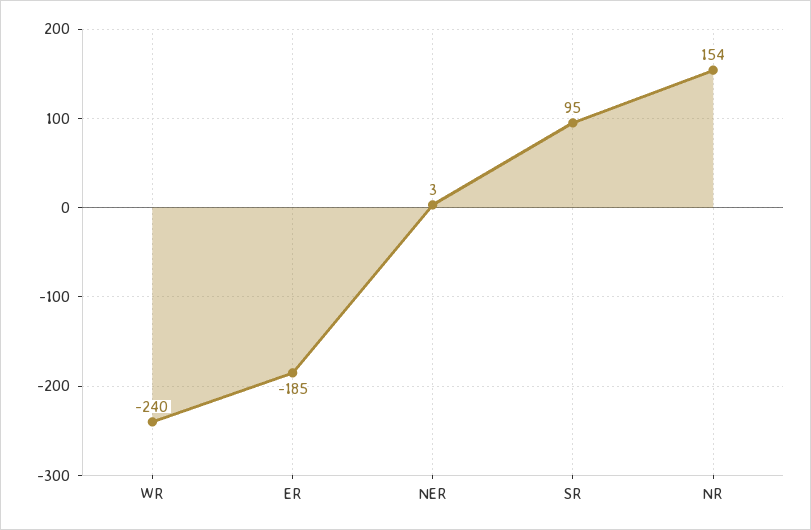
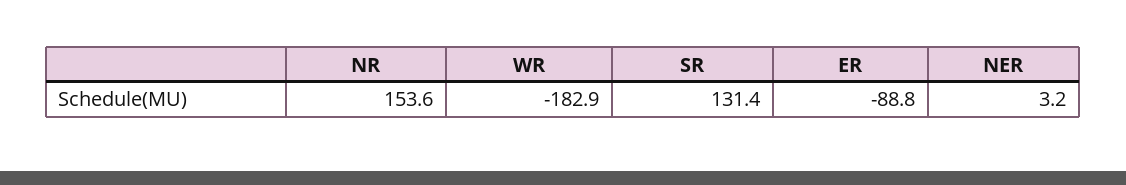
WR: -240 -> -182.9
ER: -185 -> -88.8
SR: 95 -> 131.4

